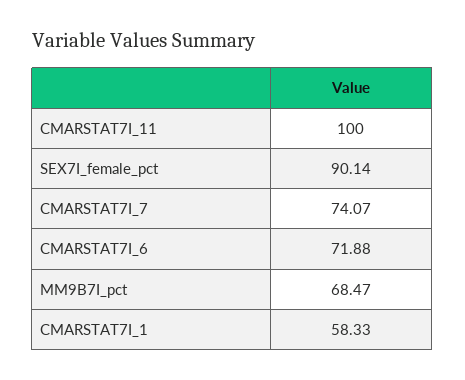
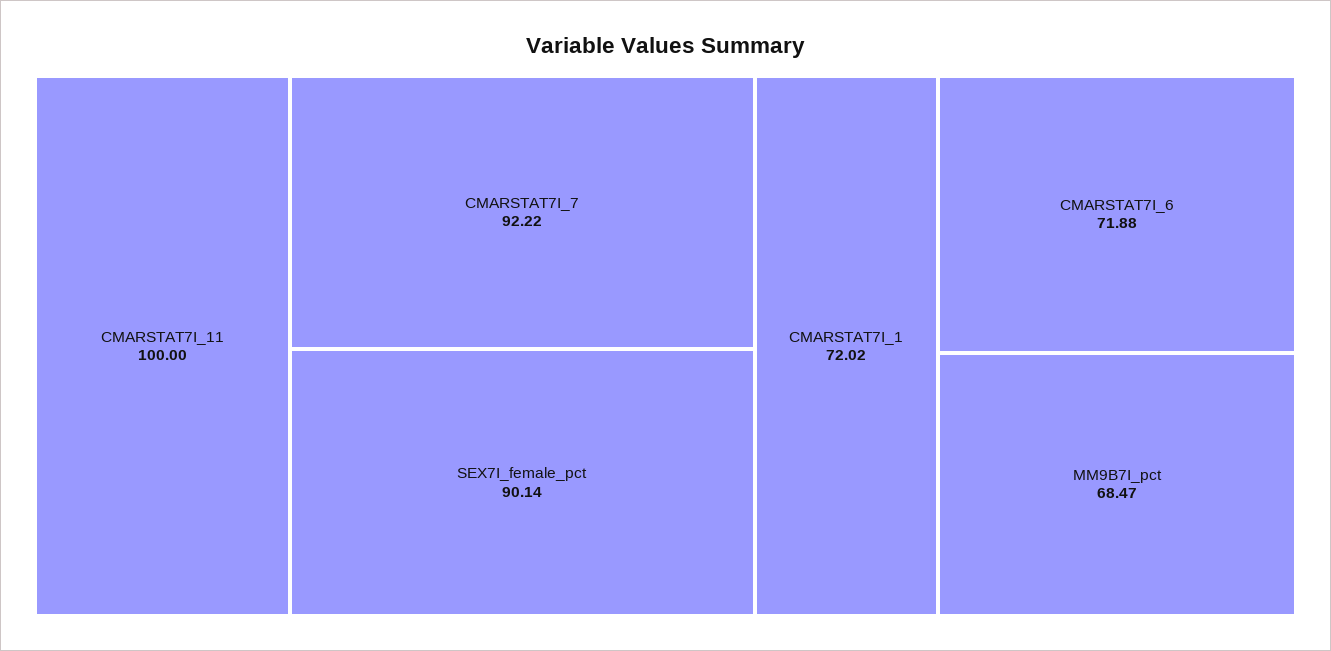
CMARSTAT7I_7: 74.07 -> 92.22
CMARSTAT7I_1: 58.33 -> 72.02

